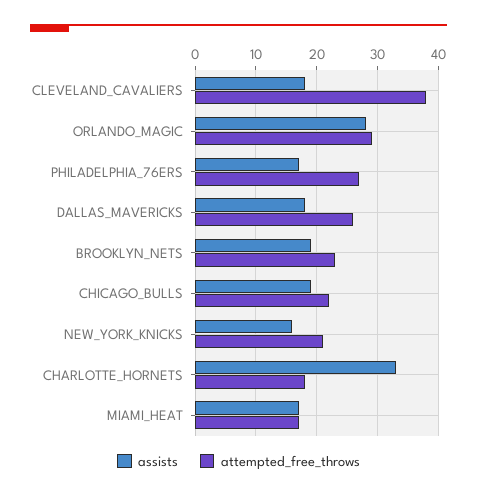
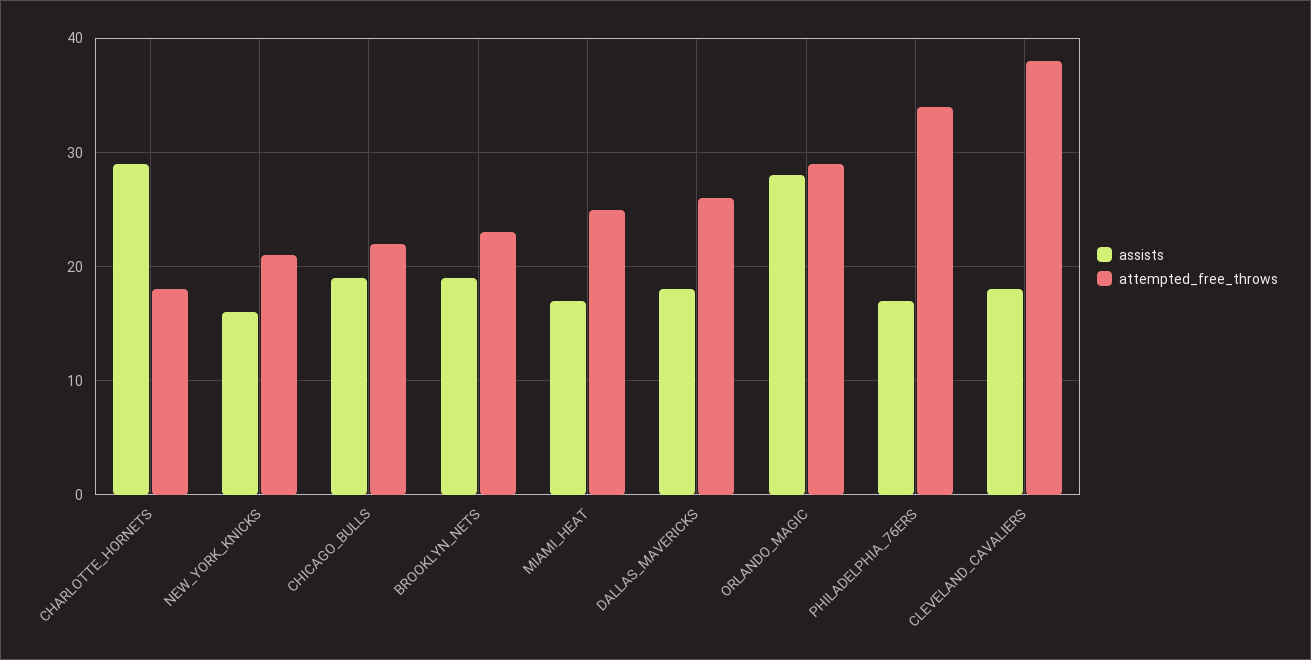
attempted_free_throws, PHILADELPHIA_76ERS: 27 -> 34
assists, CHARLOTTE_HORNETS: 33 -> 29
attempted_free_throws, MIAMI_HEAT: 17 -> 25

